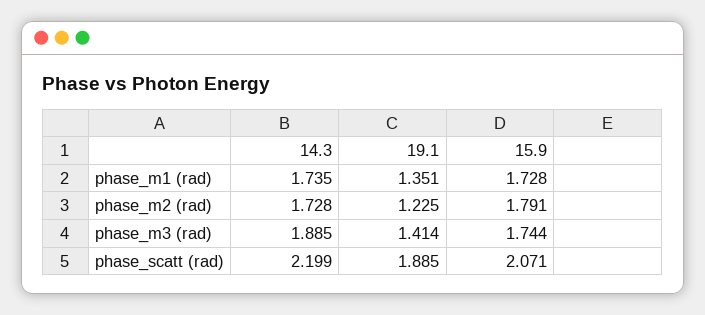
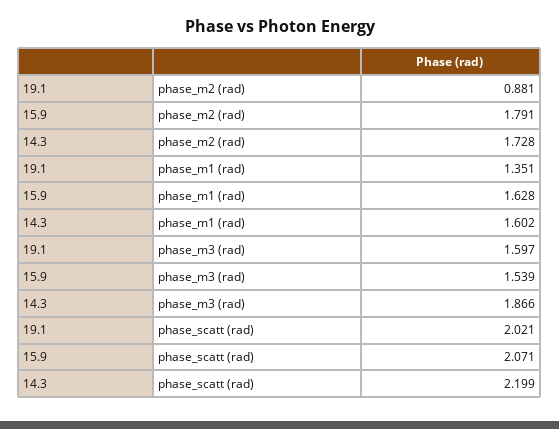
14.3, phase_m1 (rad): 1.735 -> 1.602
15.9, phase_m1 (rad): 1.728 -> 1.628
19.1, phase_m2 (rad): 1.225 -> 0.881
14.3, phase_m3 (rad): 1.885 -> 1.866
19.1, phase_m3 (rad): 1.414 -> 1.597
15.9, phase_m3 (rad): 1.744 -> 1.539
19.1, phase_scatt (rad): 1.885 -> 2.021

